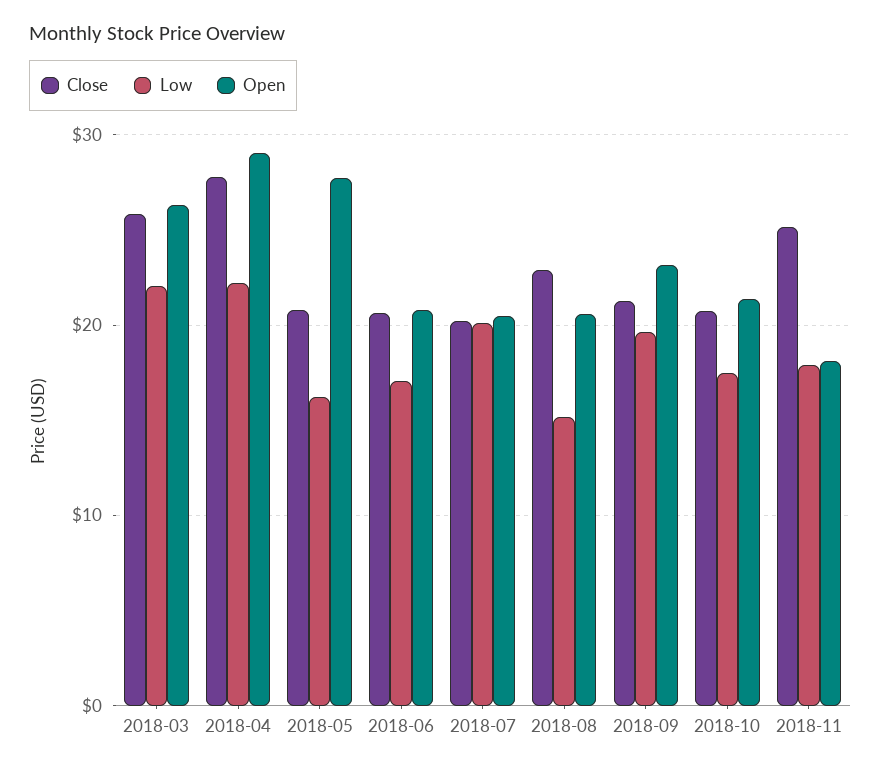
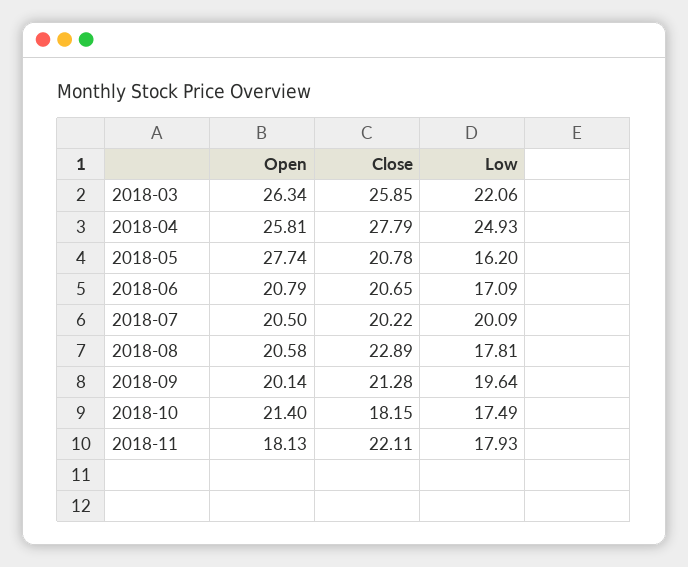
Low, 2018-04: 22 -> 24.93
Open, 2018-04: 29 -> 25.81
Low, 2018-08: 15 -> 17.81
Open, 2018-09: 23 -> 20.14
Close, 2018-10: 21 -> 18.15
Close, 2018-11: 25 -> 22.11

